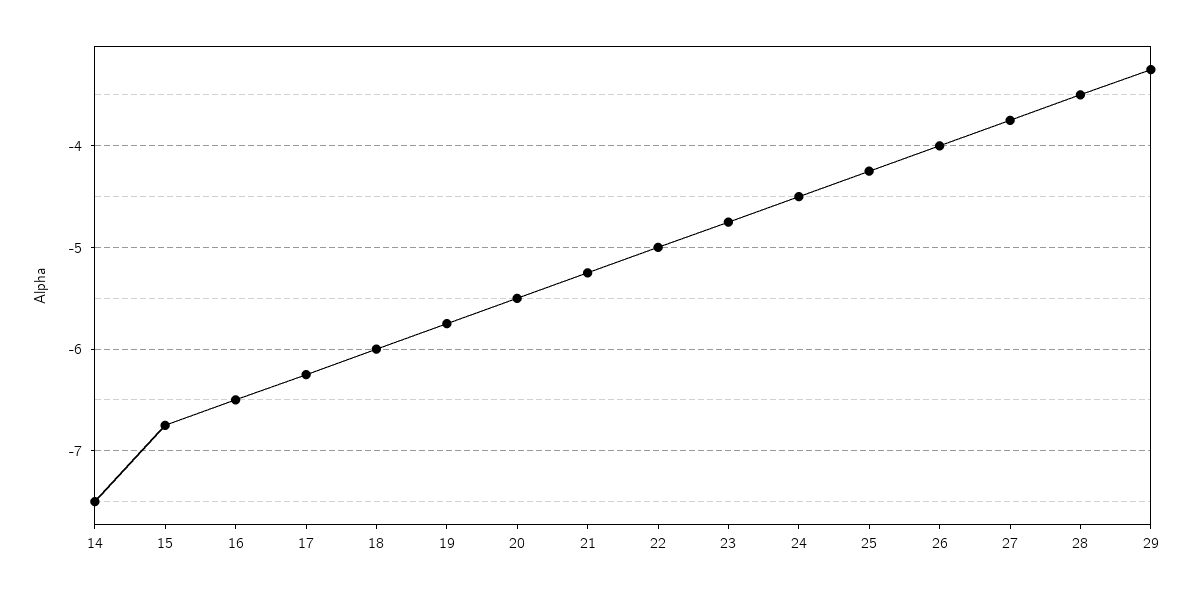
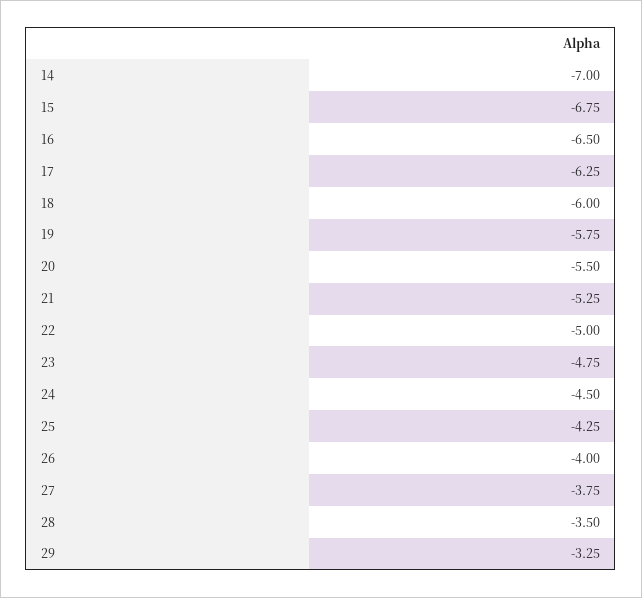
14: -7.5 -> -7

